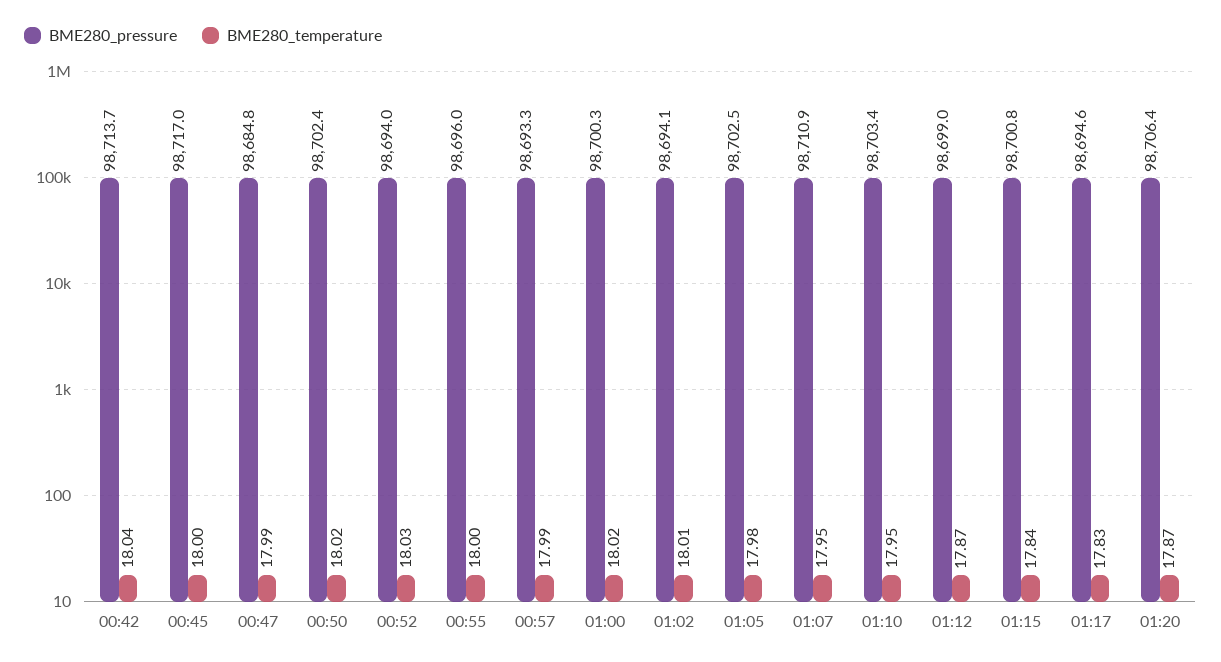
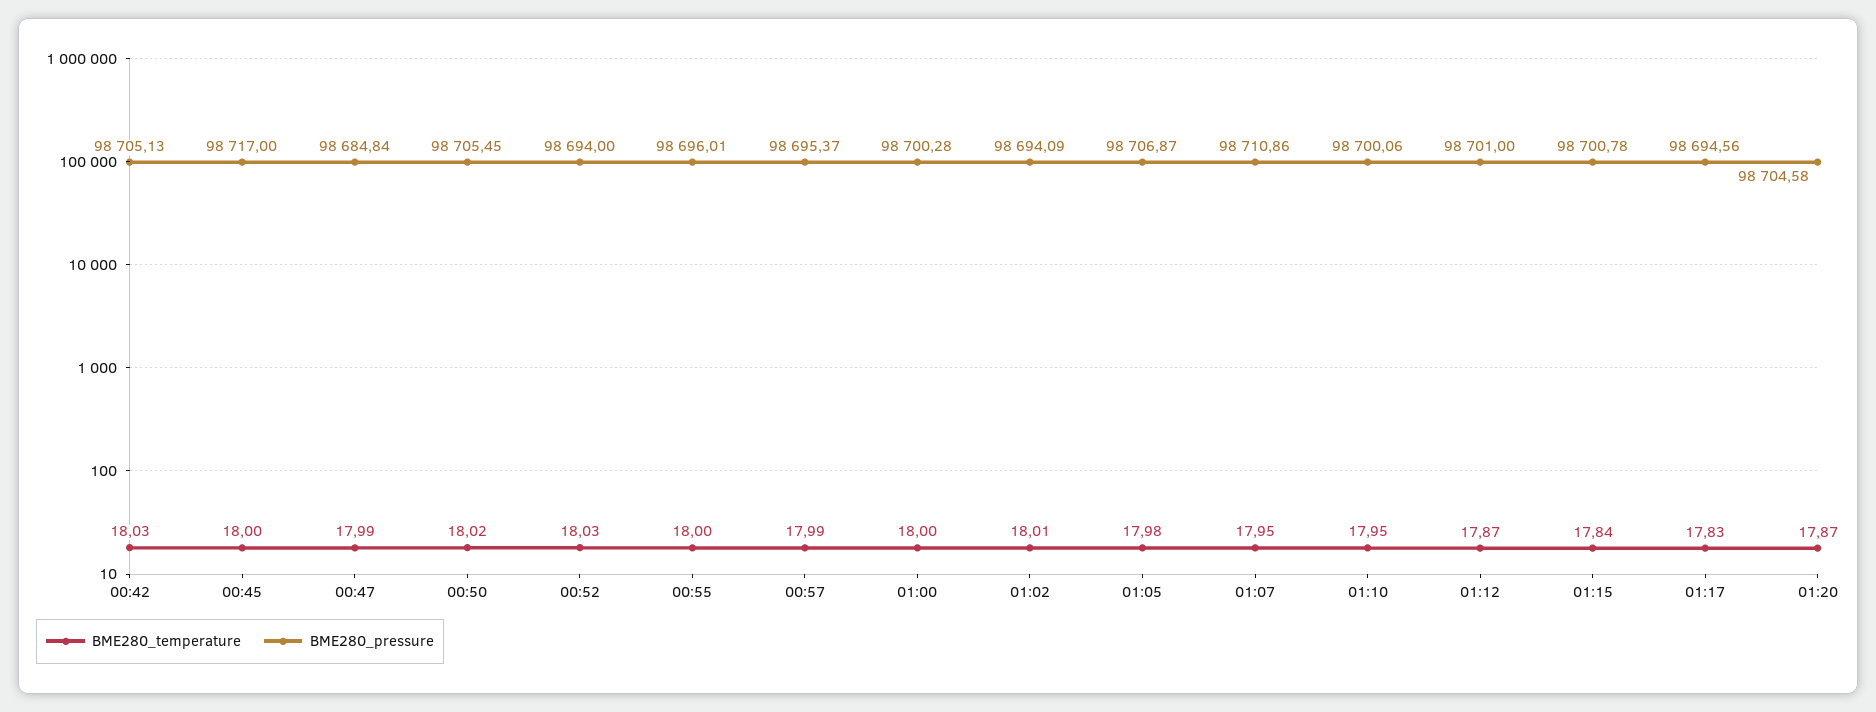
BME280_pressure, 00:42: 98713.7 -> 98705.13
BME280_temperature, 00:42: 18.04 -> 18.03
BME280_pressure, 00:50: 98702.4 -> 98705.45
BME280_pressure, 00:57: 98693.3 -> 98695.37
BME280_temperature, 01:00: 18.02 -> 18
BME280_pressure, 01:05: 98702.5 -> 98706.87
BME280_pressure, 01:10: 98703.4 -> 98700.06
BME280_pressure, 01:12: 98699 -> 98701
BME280_pressure, 01:20: 98706.4 -> 98704.58

